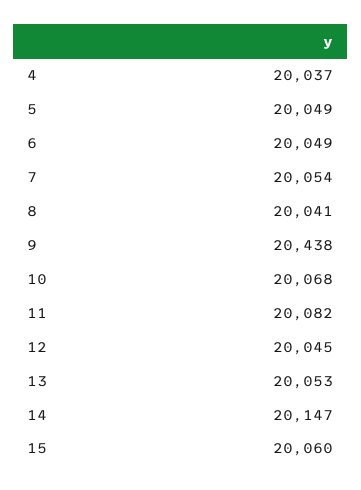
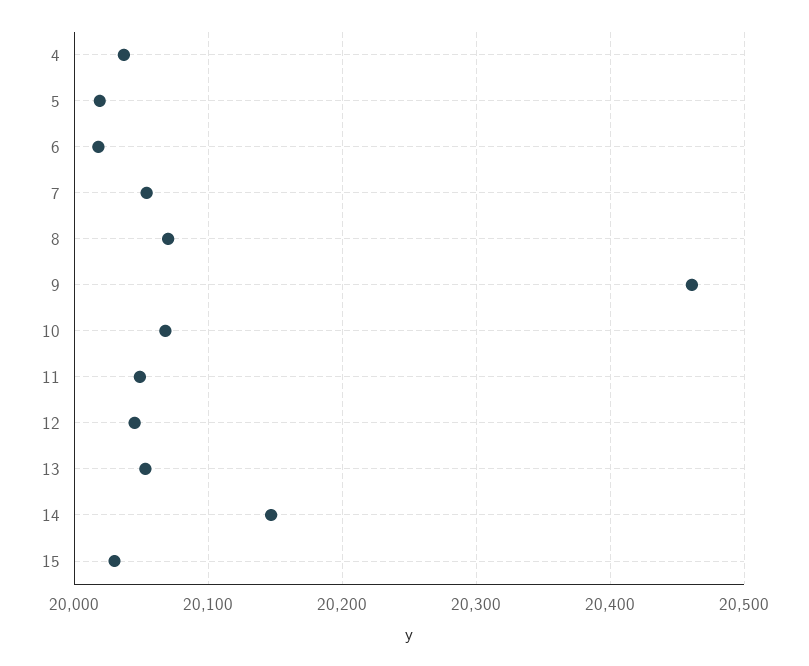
5: 20049 -> 20020
6: 20049 -> 20020
8: 20041 -> 20070
9: 20438 -> 20460
11: 20082 -> 20050
15: 20060 -> 20030

